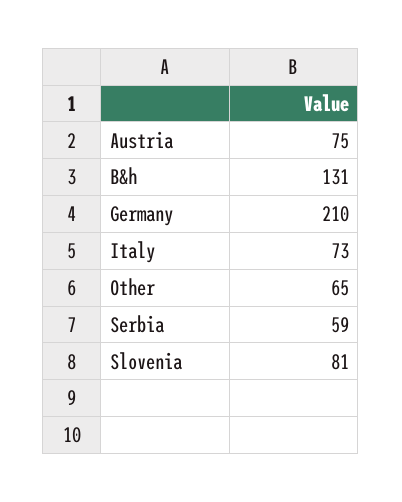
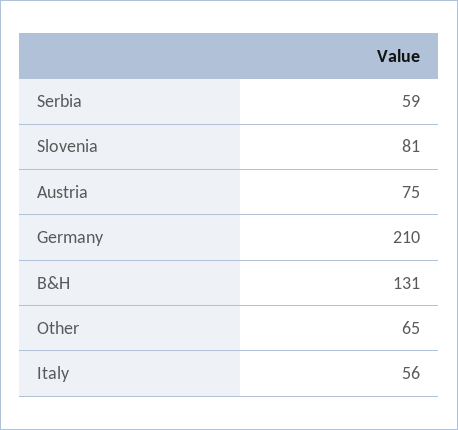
Italy: 73 -> 56

